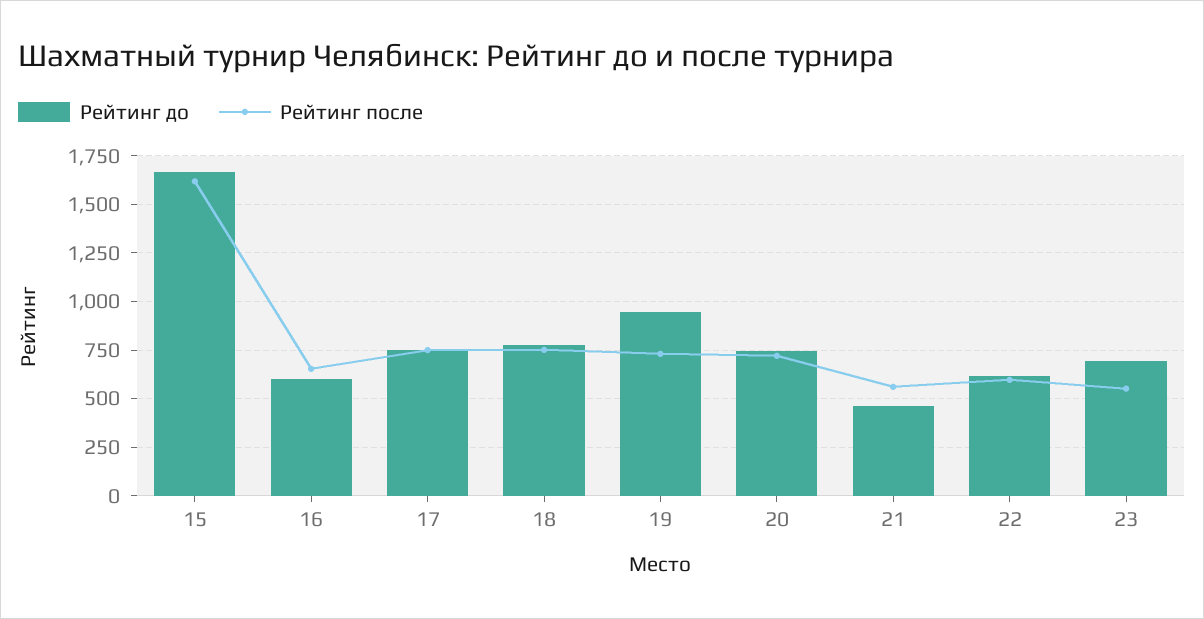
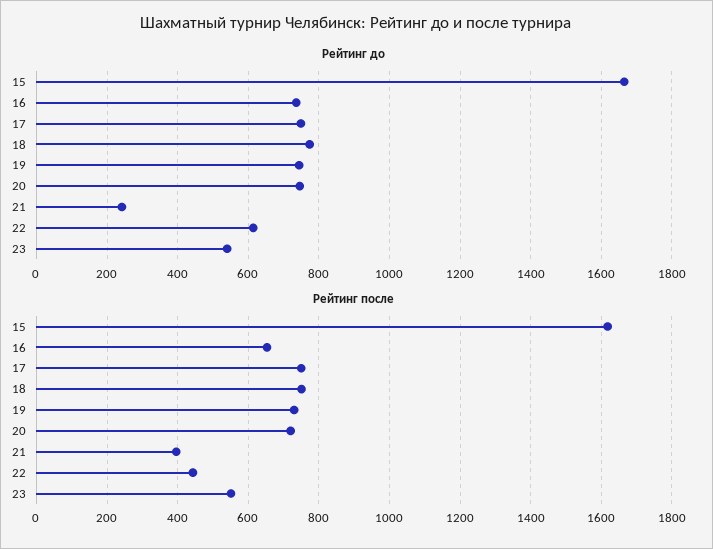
Рейтинг до, 16: 600 -> 740
Рейтинг до, 19: 950 -> 740
Рейтинг до, 21: 450 -> 240
Рейтинг после, 21: 550 -> 400
Рейтинг после, 22: 600 -> 440
Рейтинг до, 23: 700 -> 540

